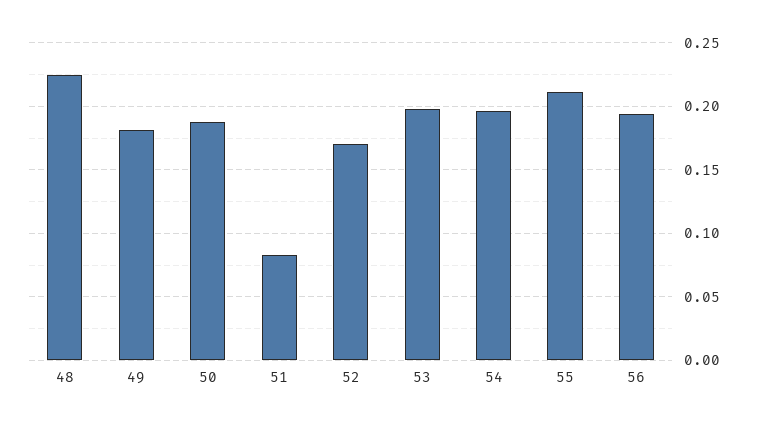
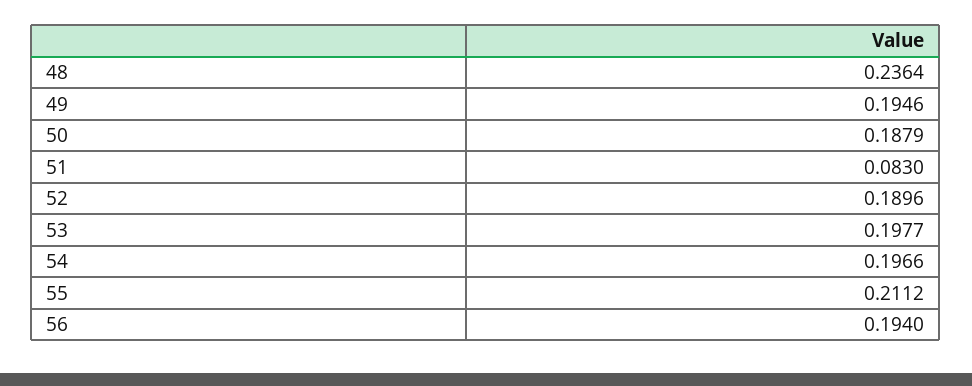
48: 0.225 -> 0.2364
49: 0.18 -> 0.1946
52: 0.17 -> 0.1896

